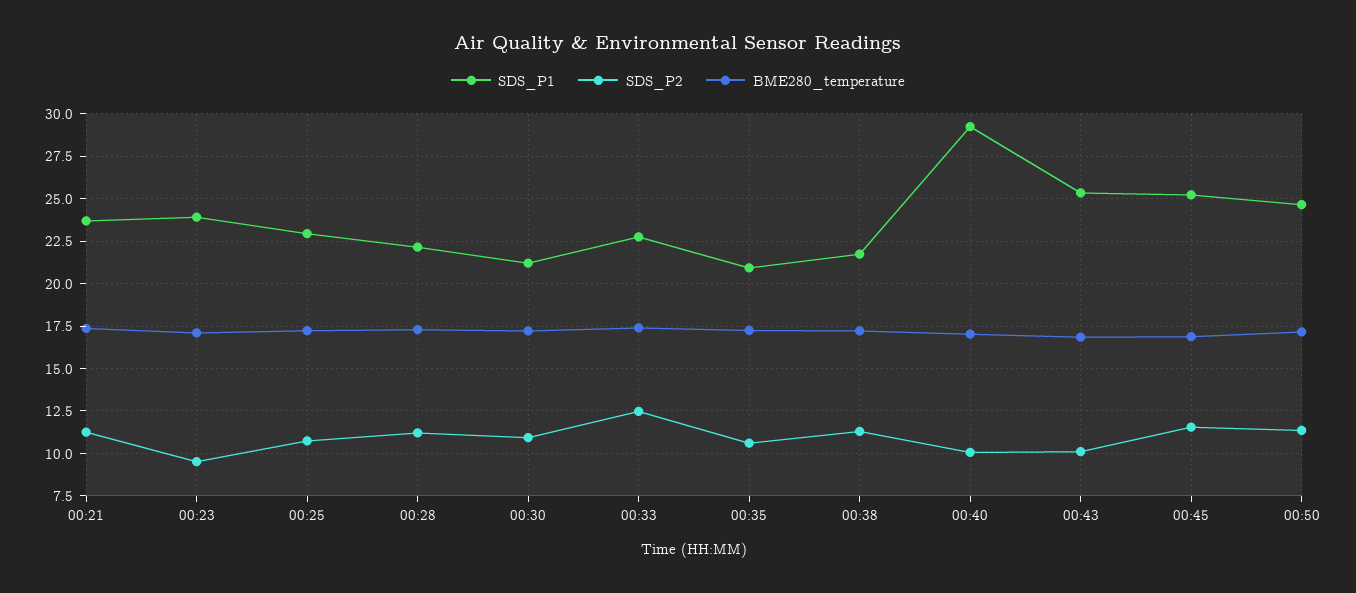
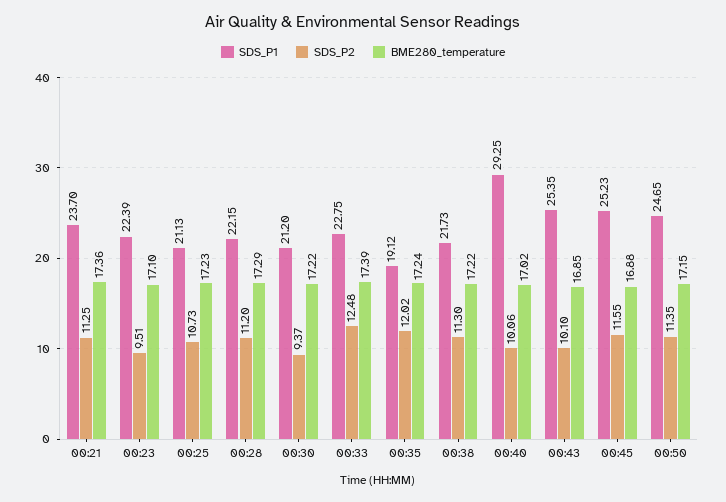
SDS_P1, 00:23: 24 -> 22.39
SDS_P1, 00:25: 23 -> 21.13
SDS_P2, 00:30: 11 -> 9.37
SDS_P1, 00:35: 21 -> 19.12
SDS_P2, 00:35: 10.5 -> 12.02

